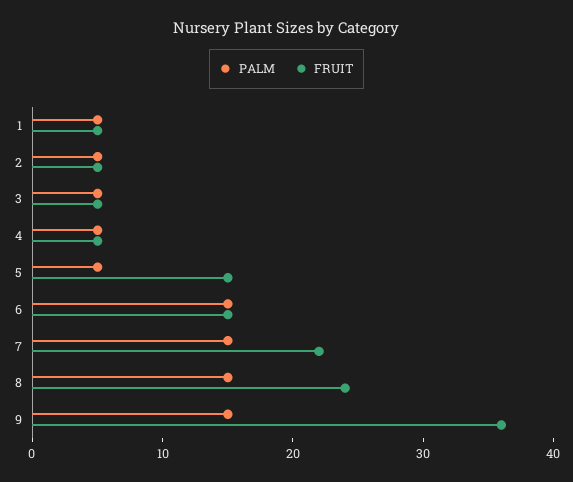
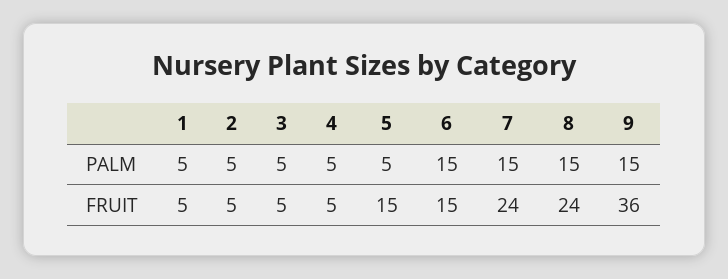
FRUIT, 7: 22 -> 24

